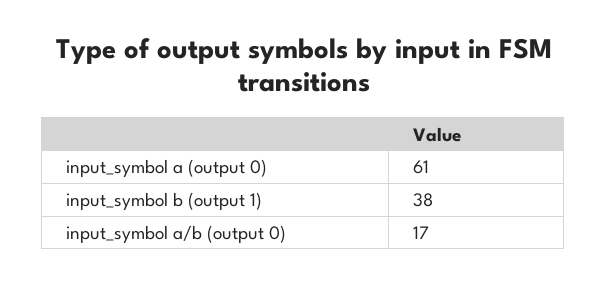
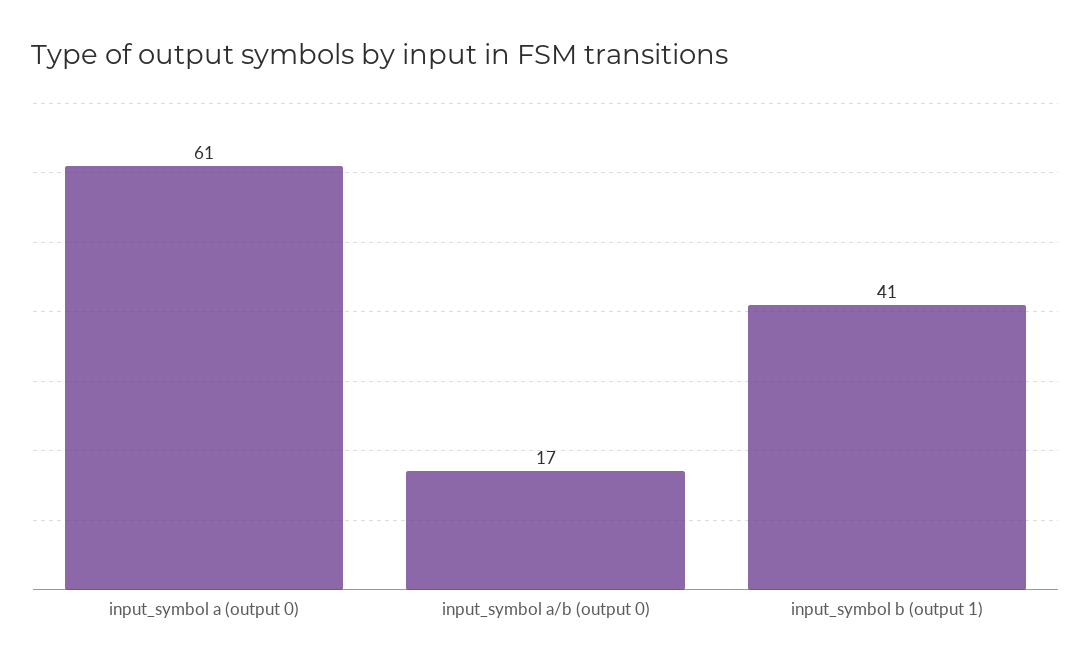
input_symbol b (output 1): 38 -> 41

